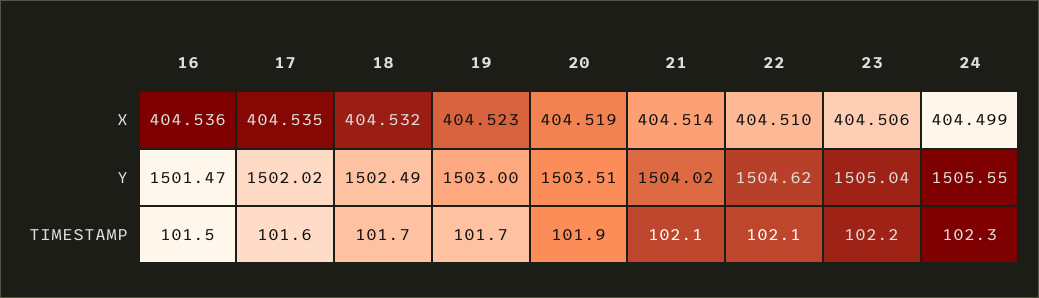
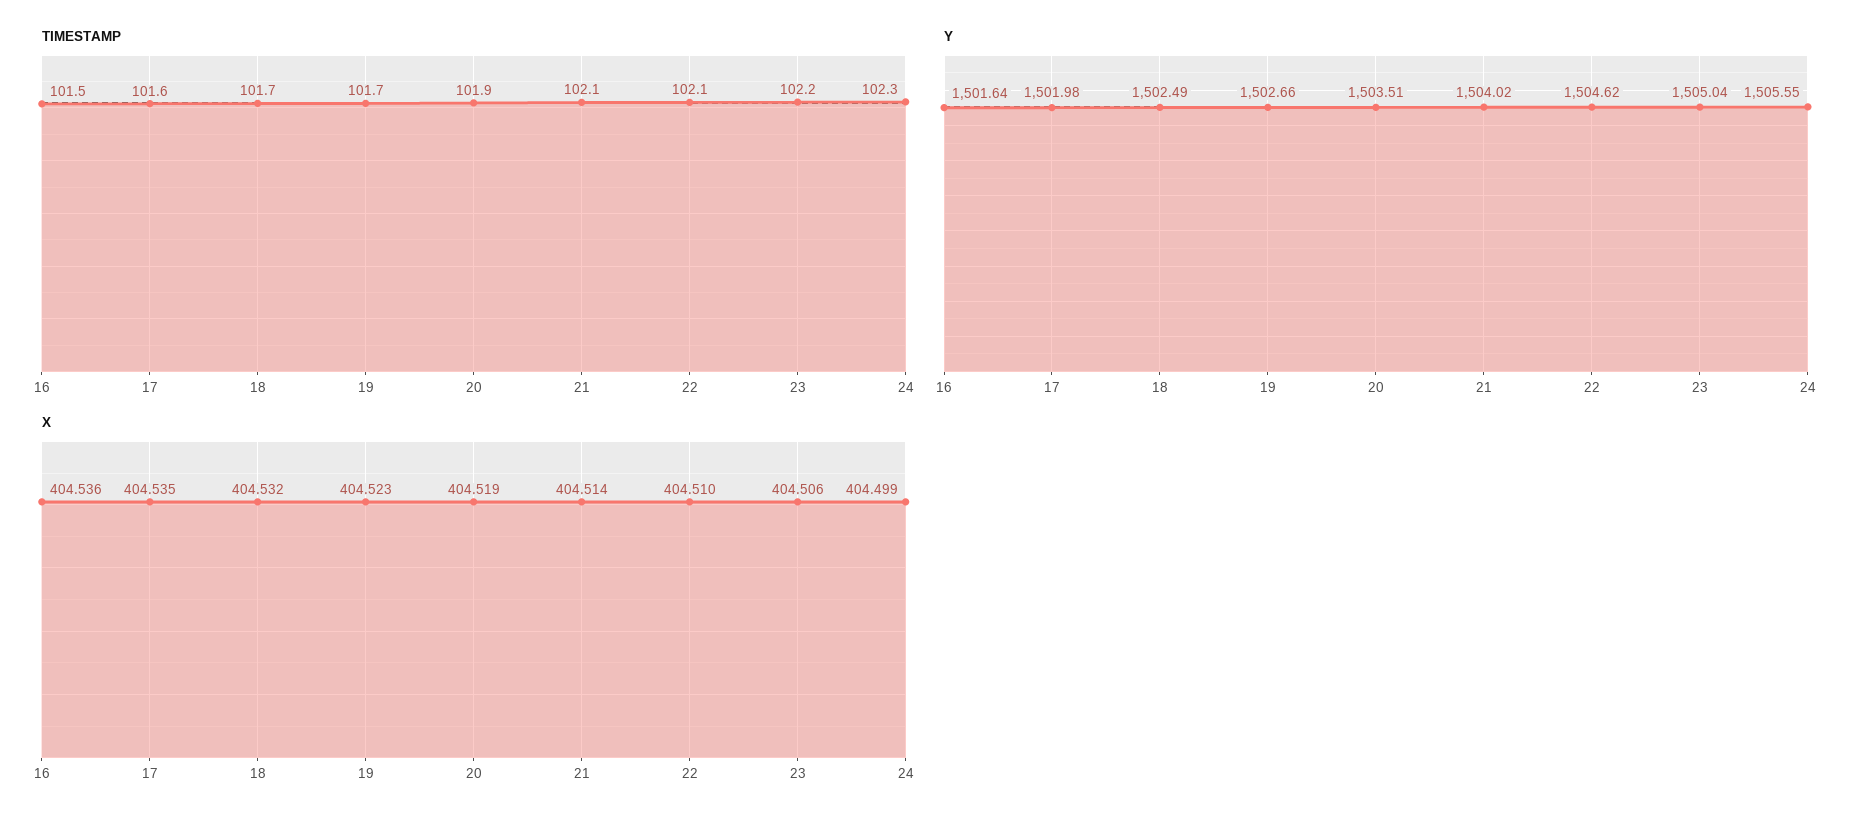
Y, 16: 1501.47 -> 1501.64
Y, 17: 1502.02 -> 1501.98
Y, 19: 1503 -> 1502.66

